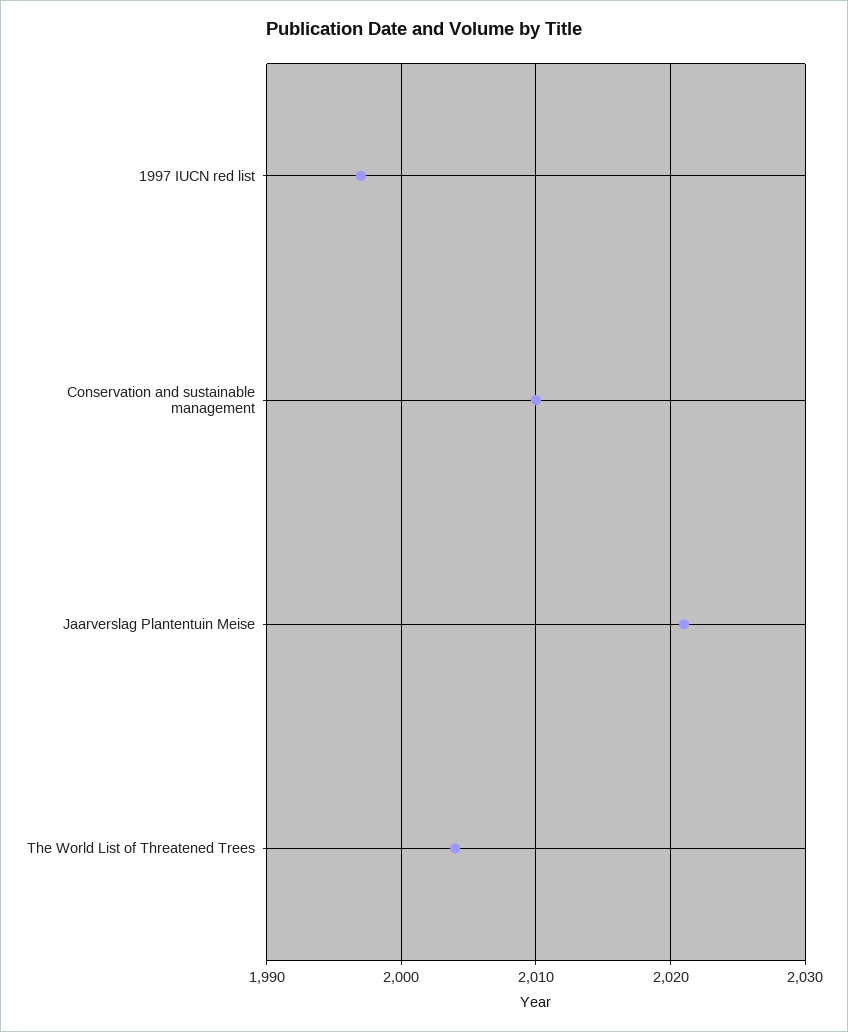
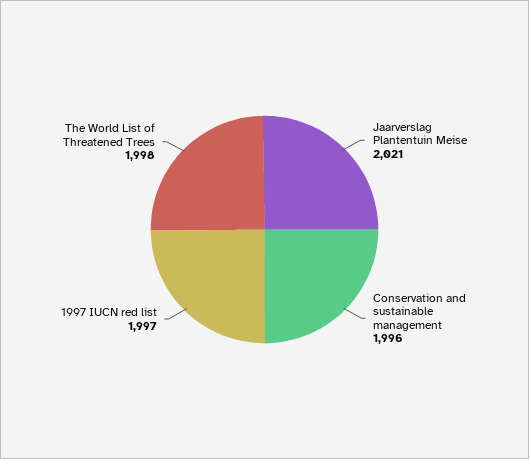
Conservation and sustainable management: 2010 -> 1996
The World List of Threatened Trees: 2004 -> 1998

